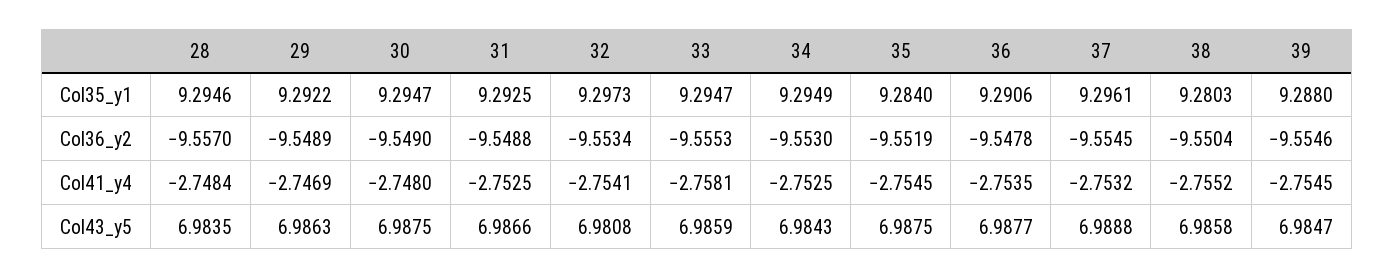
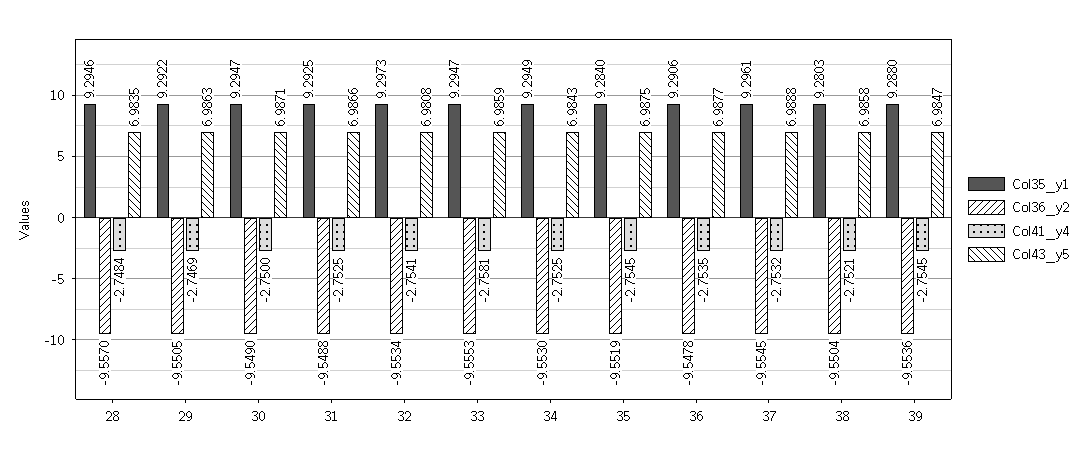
Col36_y2, 29: -9.5489 -> -9.5505
Col36_y2, 39: -9.5546 -> -9.5536
Col41_y4, 30: -2.748 -> -2.75
Col41_y4, 38: -2.7552 -> -2.7521
Col43_y5, 30: 6.9875 -> 6.9871

